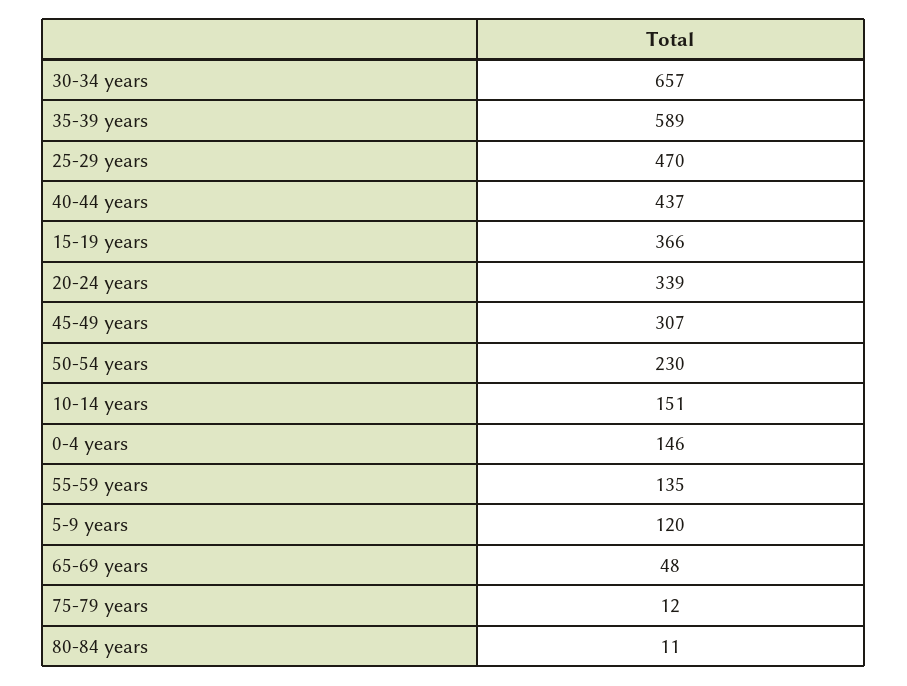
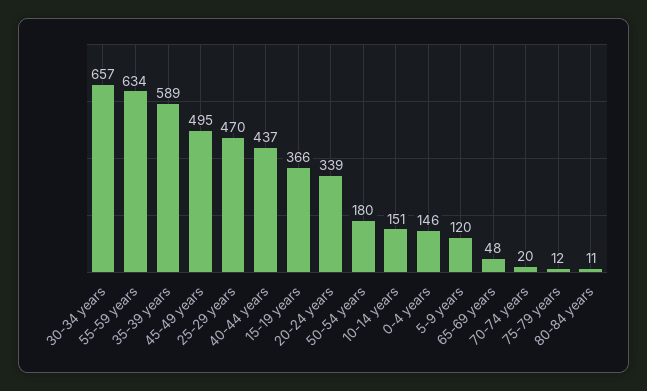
45-49 years: 307 -> 495
50-54 years: 230 -> 180
55-59 years: 135 -> 634
70-74 years: none -> 20

